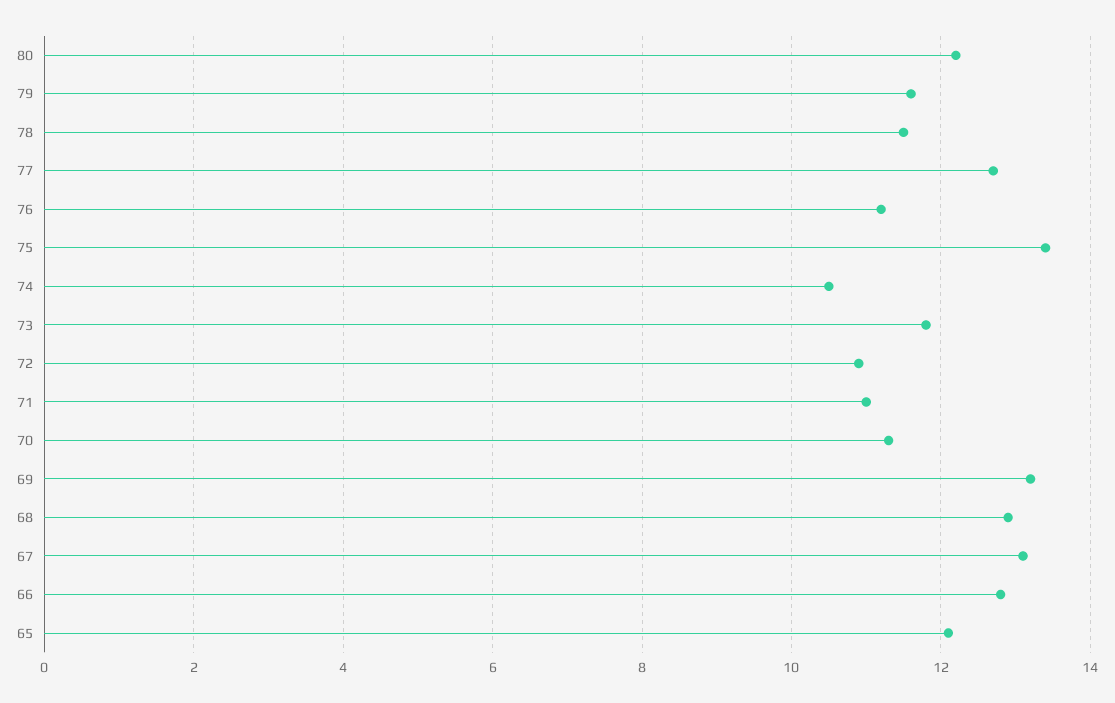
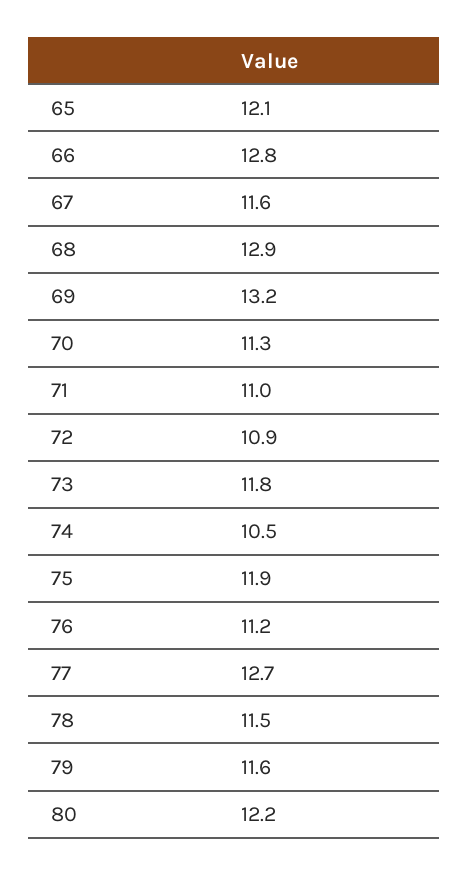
75: 13.5 -> 11.9
67: 13 -> 11.6

